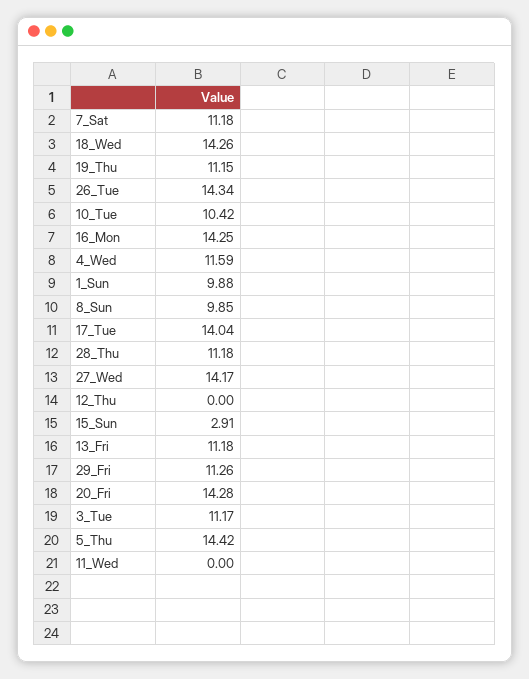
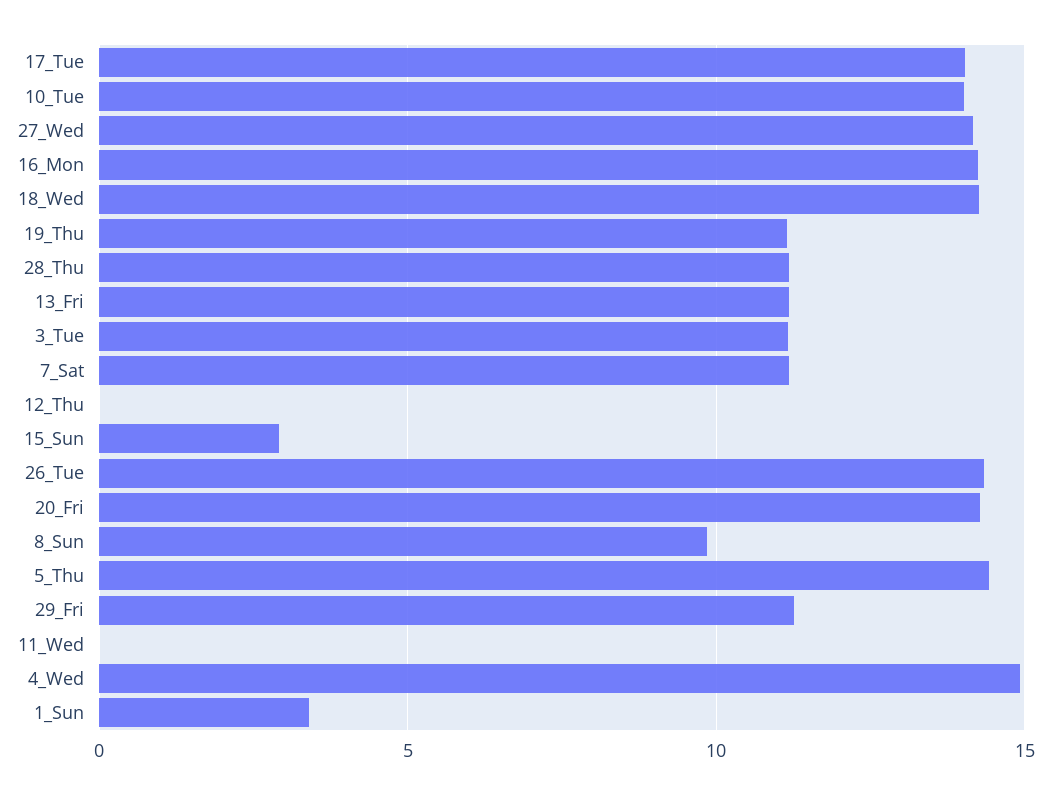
10_Tue: 10.42 -> 14
4_Wed: 11.59 -> 15
1_Sun: 9.88 -> 3.5

